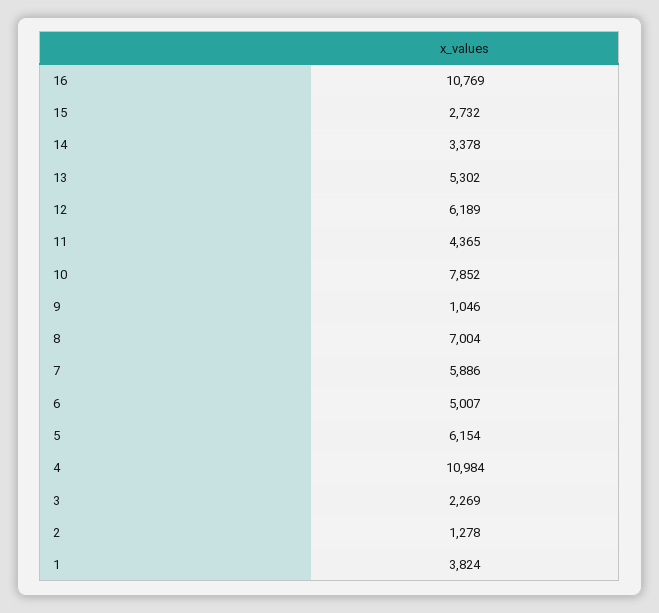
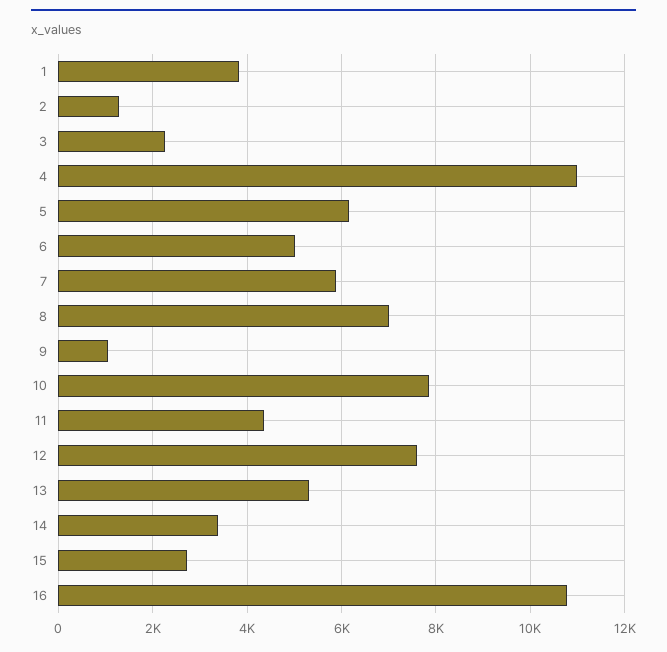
12: 6189 -> 7600

